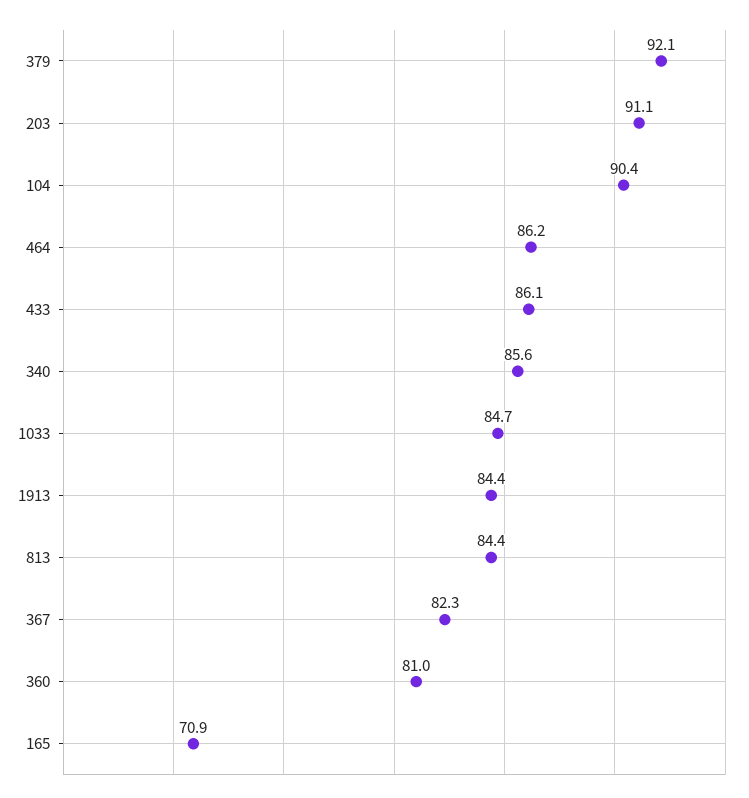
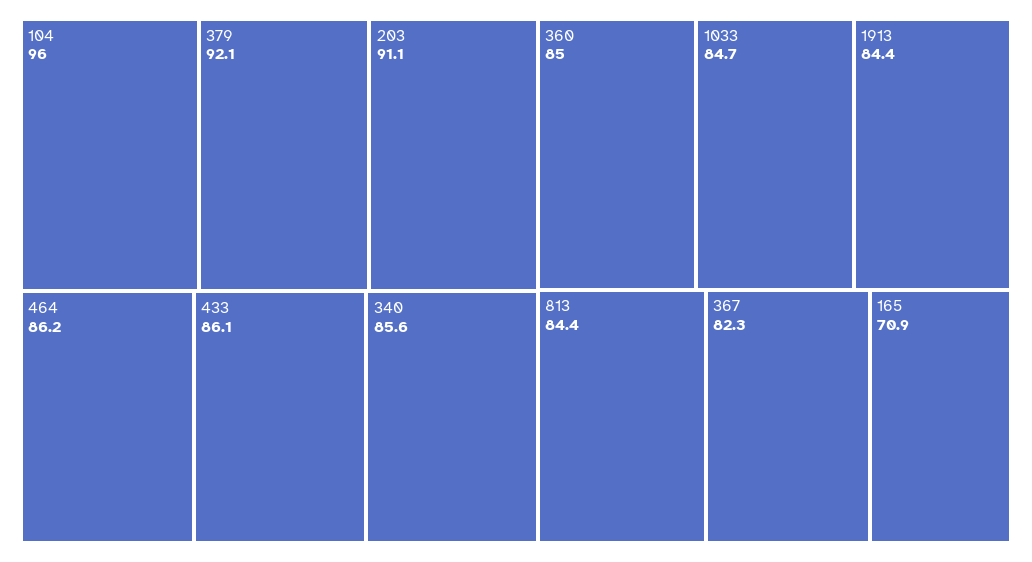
104: 90.4 -> 96
360: 81 -> 85

